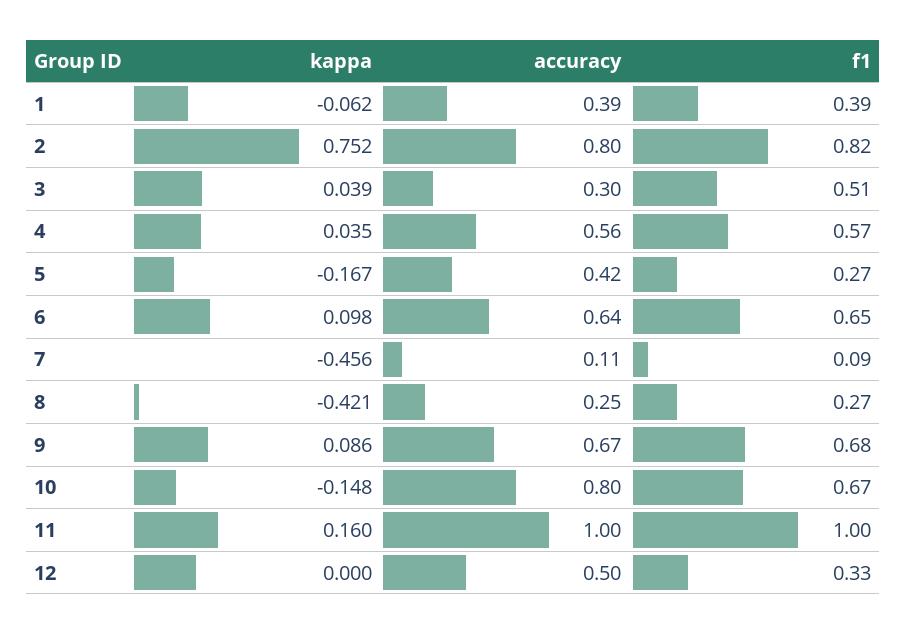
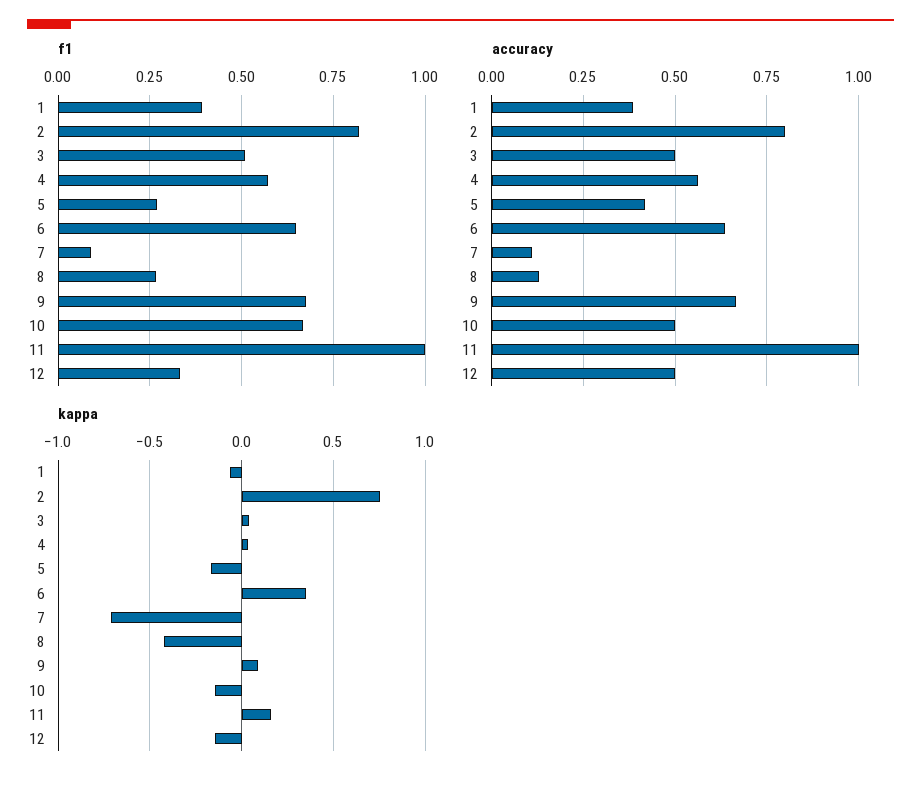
accuracy, 3: 0.3 -> 0.5
kappa, 6: 0.098 -> 0.35
kappa, 7: -0.456 -> -0.7
accuracy, 8: 0.25 -> 0.125
accuracy, 10: 0.8 -> 0.5
kappa, 12: 0 -> -0.15

